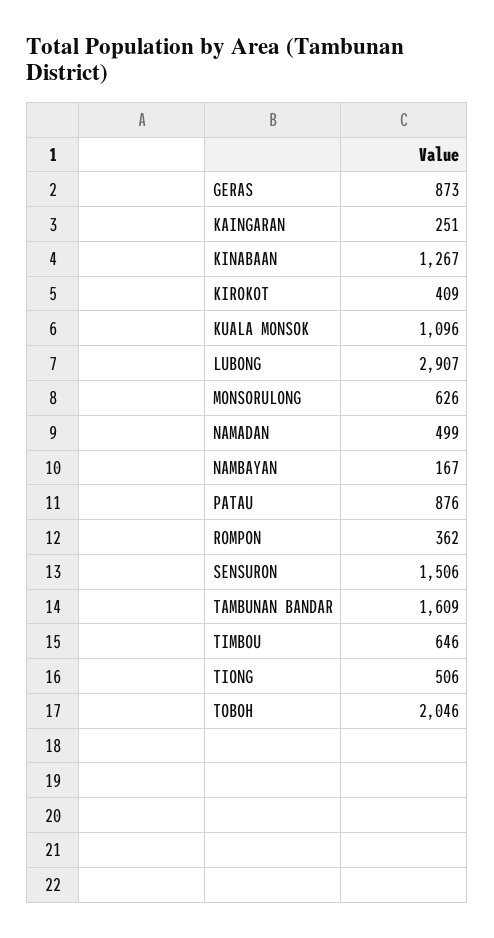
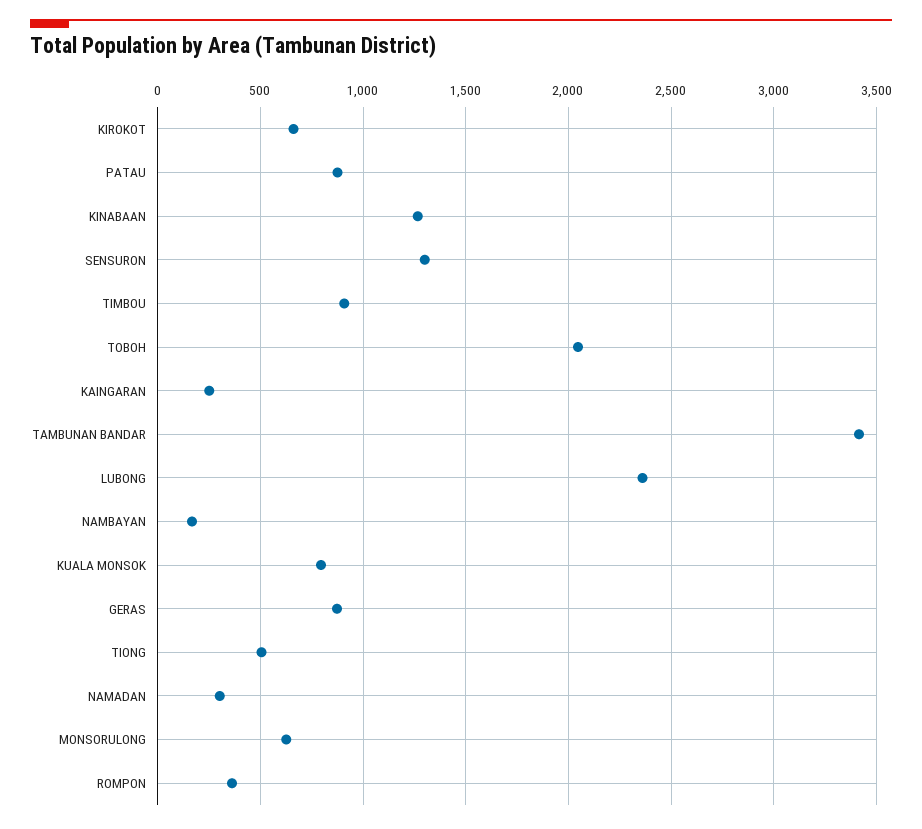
KIROKOT: 409 -> 650
KUALA MONSOK: 1096 -> 800
LUBONG: 2907 -> 2350
NAMADAN: 499 -> 300
SENSURON: 1506 -> 1300
TAMBUNAN BANDAR: 1609 -> 3400
TIMBOU: 646 -> 900

